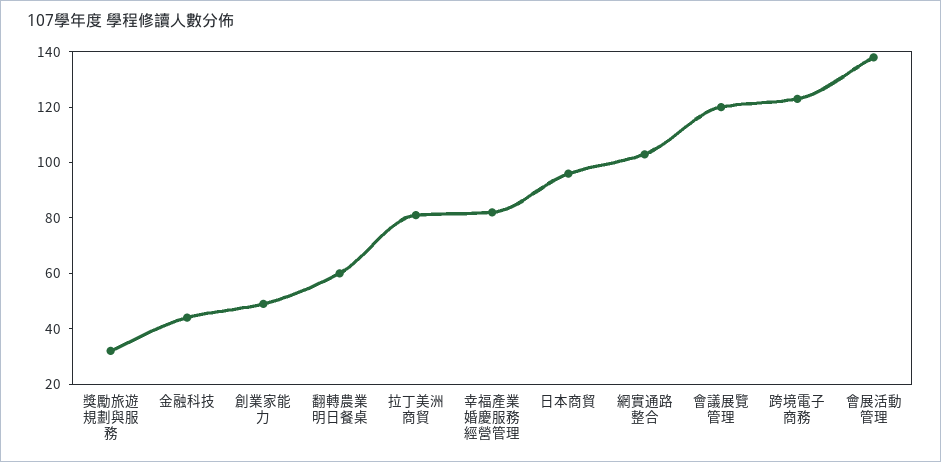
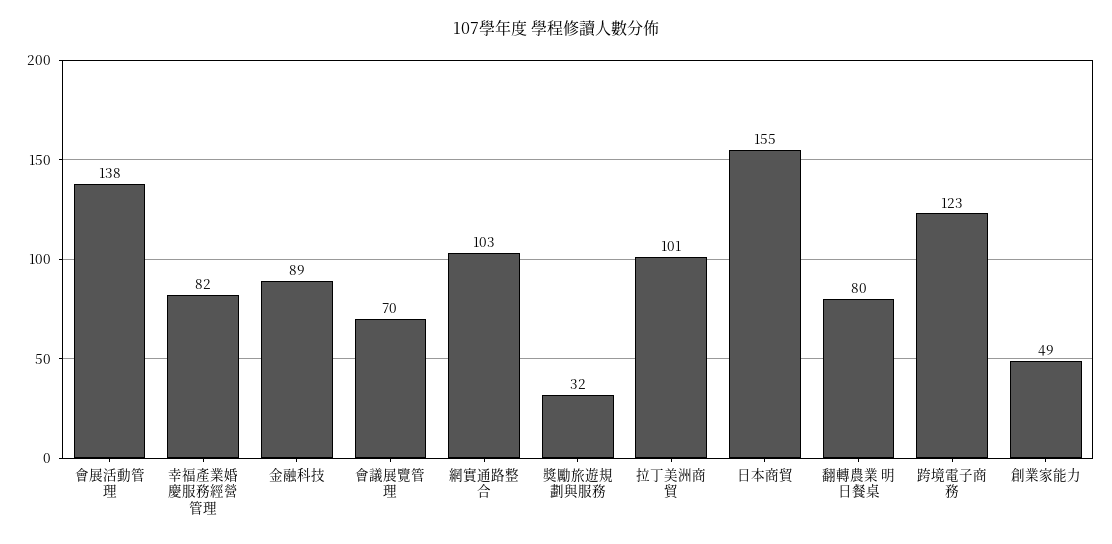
金融科技: 45 -> 89
翻轉農業 明日餐桌: 60 -> 80
拉丁美洲商貿: 80 -> 101
日本商貿: 95 -> 155
會議展覽管理: 120 -> 70

